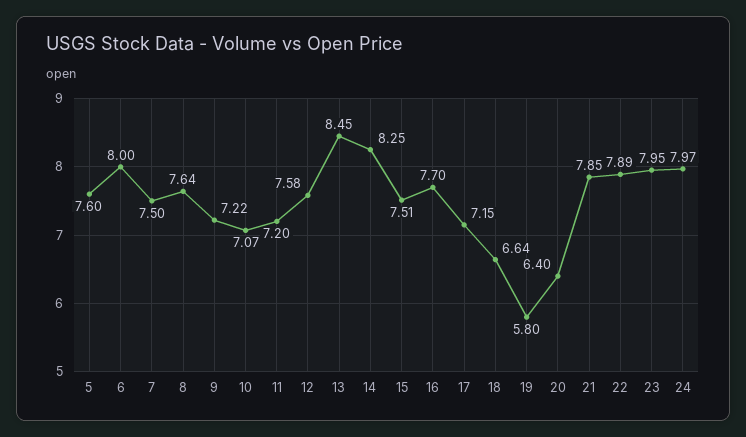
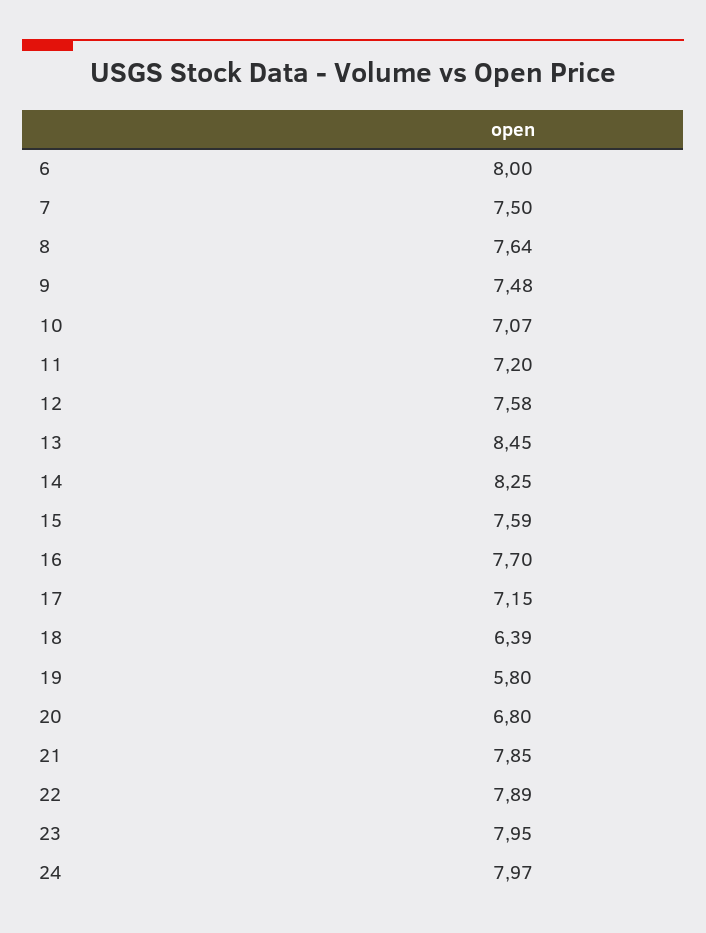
5: 7.6 -> none
9: 7.22 -> 7.48
15: 7.51 -> 7.59
18: 6.64 -> 6.39
20: 6.4 -> 6.8

